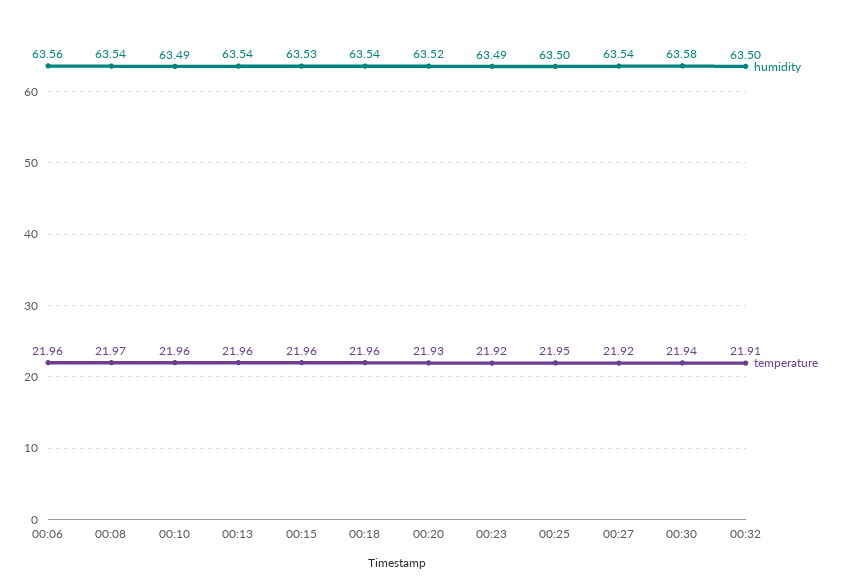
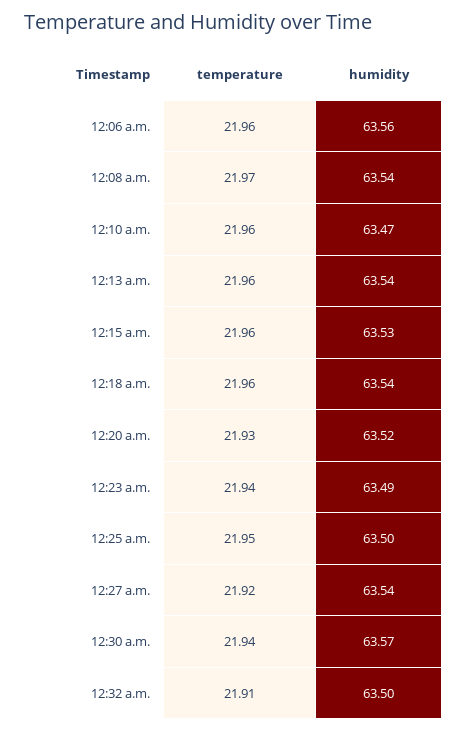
humidity, 00:10: 63.49 -> 63.47
temperature, 00:23: 21.92 -> 21.94
humidity, 00:30: 63.58 -> 63.57

